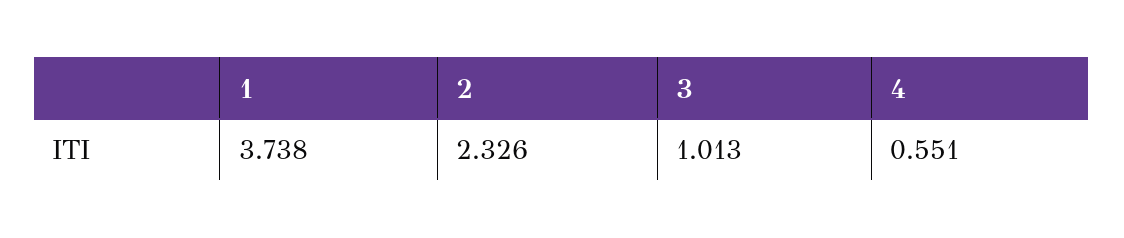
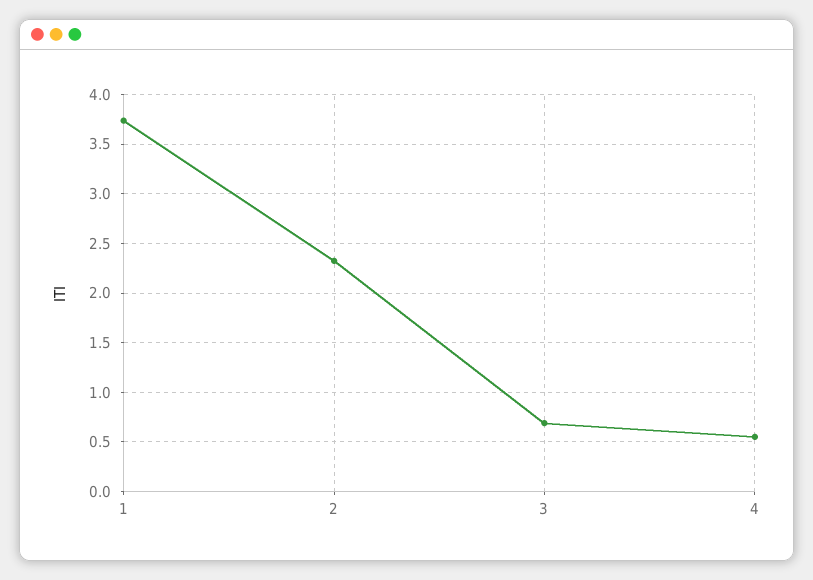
3: 1.013 -> 0.7

